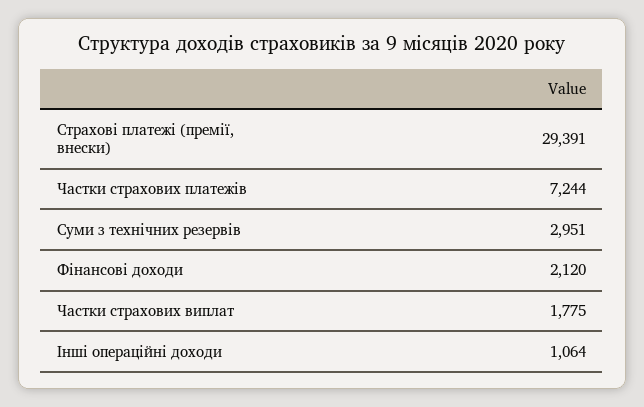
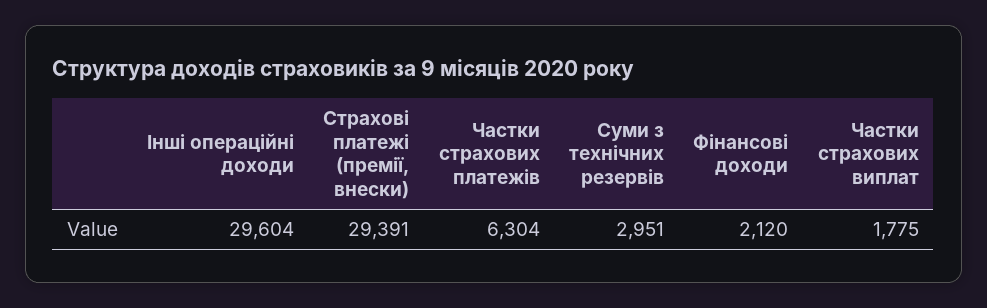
Частки страхових платежів: 7244 -> 6304
Інші операційні доходи: 1064 -> 29604

